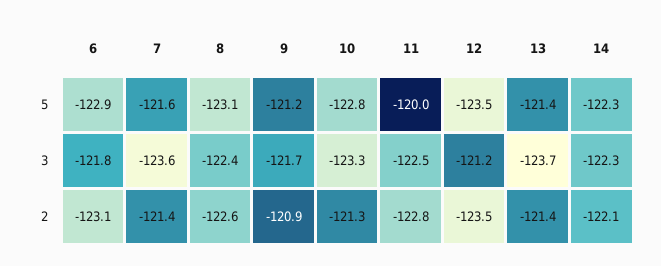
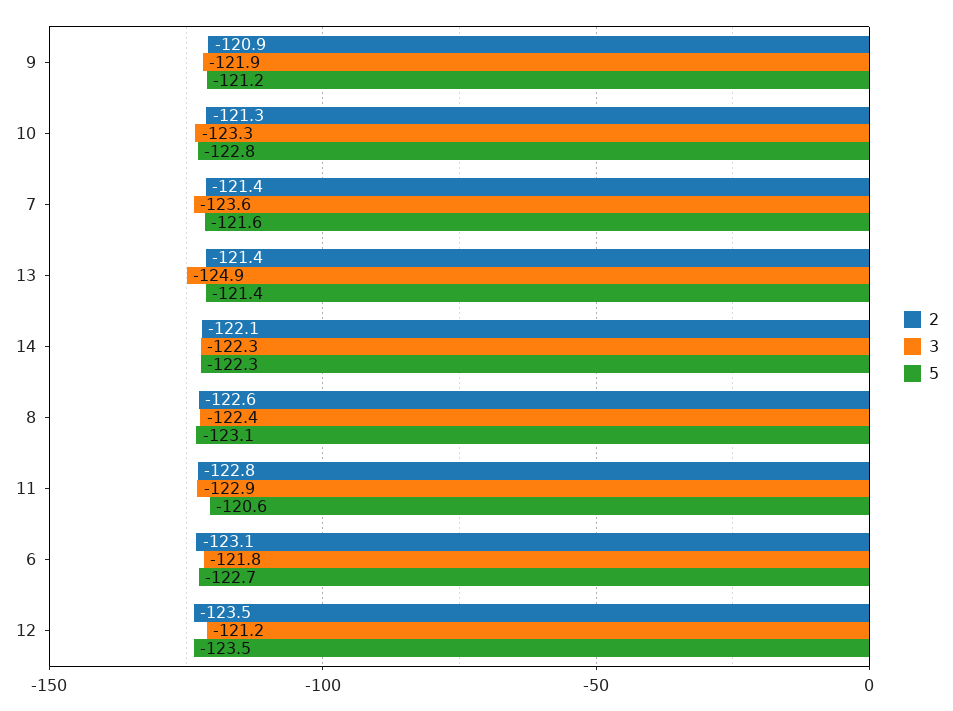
5, 6: -122.9 -> -122.7
5, 11: -120 -> -120.6
3, 9: -121.7 -> -121.9
3, 11: -122.5 -> -122.9
3, 13: -123.7 -> -124.9

